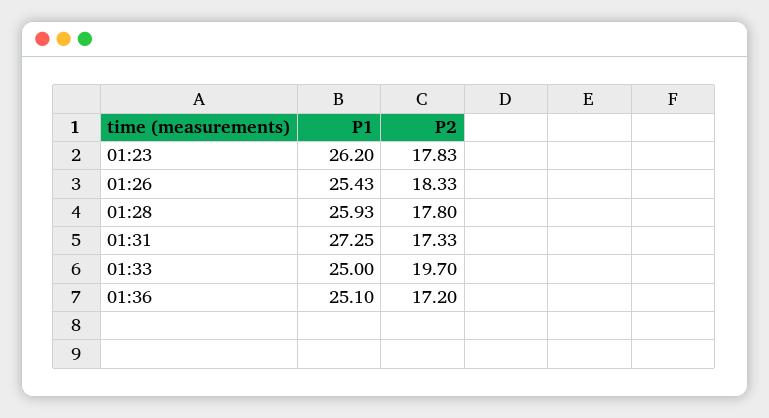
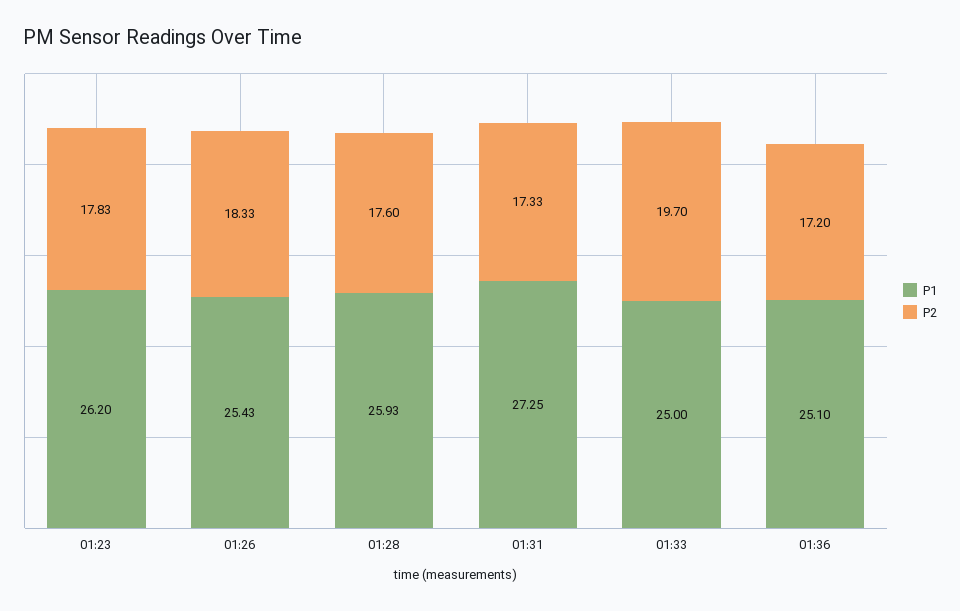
P2, 01:28: 17.8 -> 17.6

